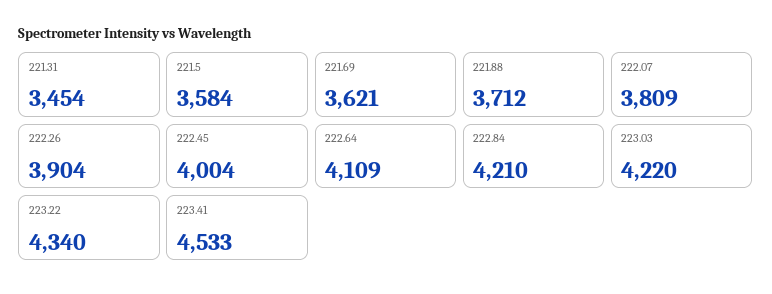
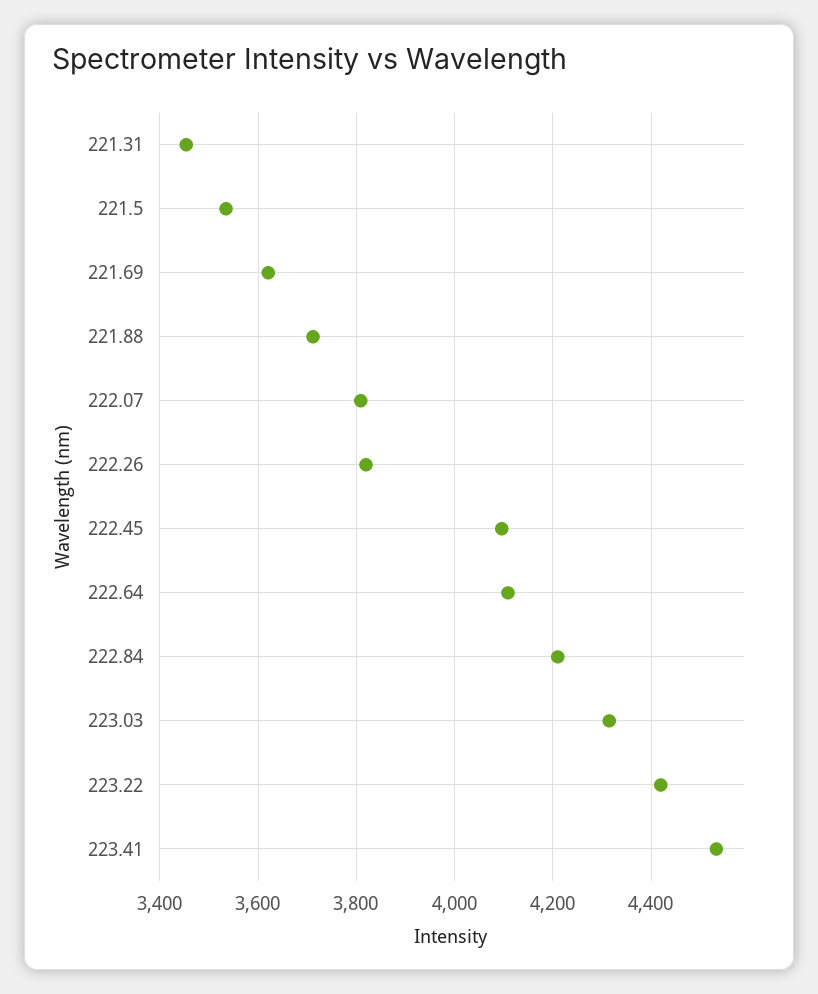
221.5: 3584 -> 3540
222.26: 3904 -> 3820
222.45: 4004 -> 4100
223.03: 4220 -> 4320
223.22: 4340 -> 4420

